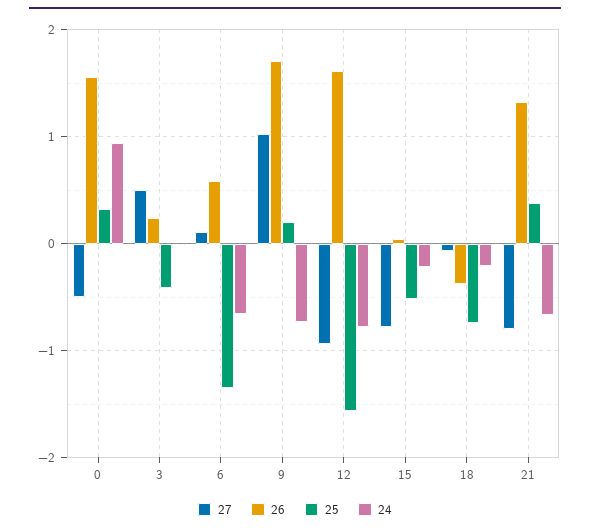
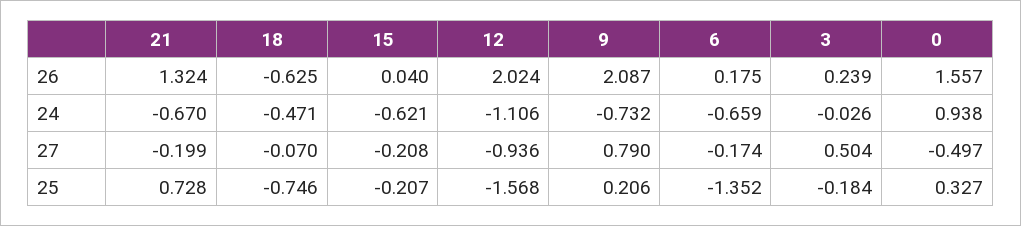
25, 3: -0.4 -> -0.184
27, 6: 0.1 -> -0.174
26, 6: 0.6 -> 0.175
27, 9: 1 -> 0.79
26, 9: 1.7 -> 2.087
26, 12: 1.6 -> 2.024
24, 12: -0.8 -> -1.106
27, 15: -0.8 -> -0.208
25, 15: -0.5 -> -0.207
24, 15: -0.2 -> -0.621
26, 18: -0.4 -> -0.625
24, 18: -0.2 -> -0.471
27, 21: -0.8 -> -0.199
25, 21: 0.4 -> 0.728

